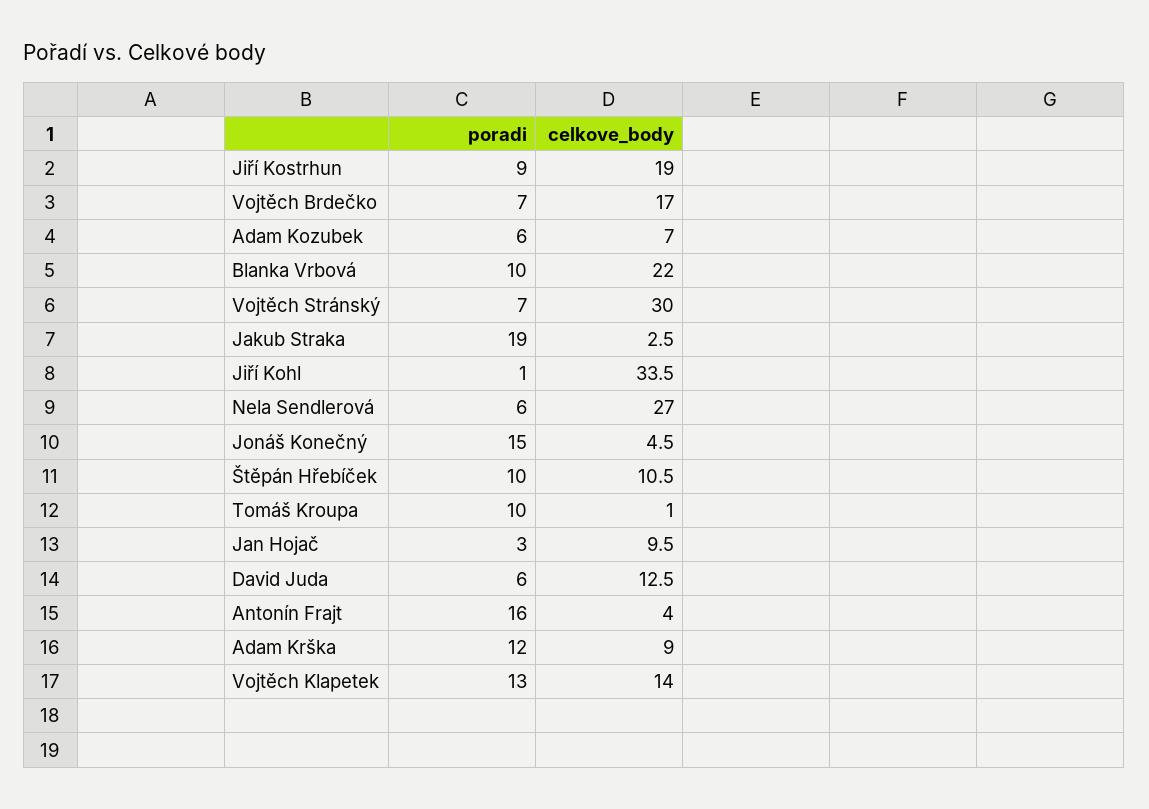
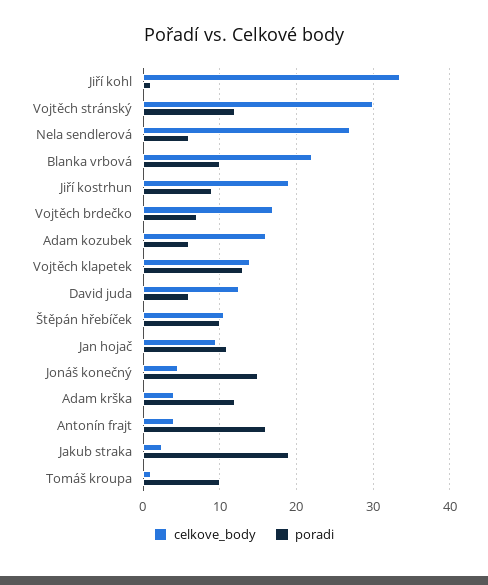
celkove_body, Adam Kozubek: 7 -> 16
poradi, Vojtěch Stránský: 7 -> 12
poradi, Jan Hojač: 3 -> 11
celkove_body, Adam Krška: 9 -> 4

